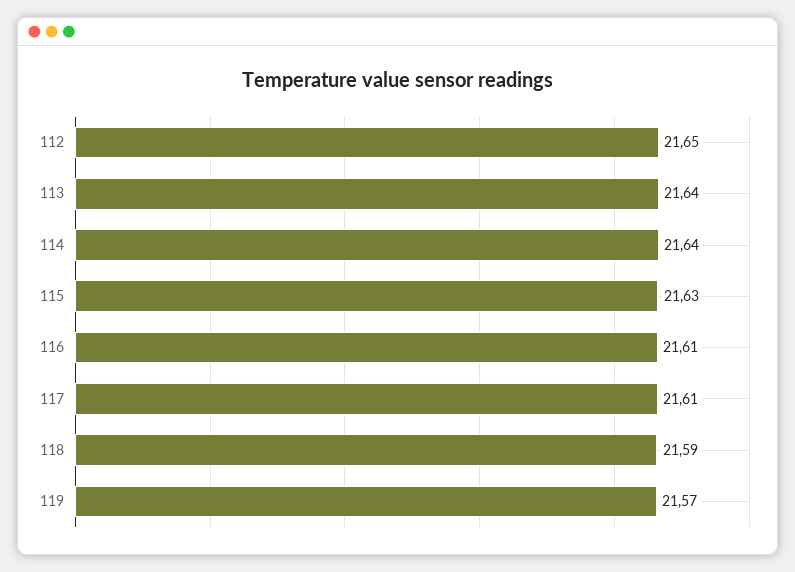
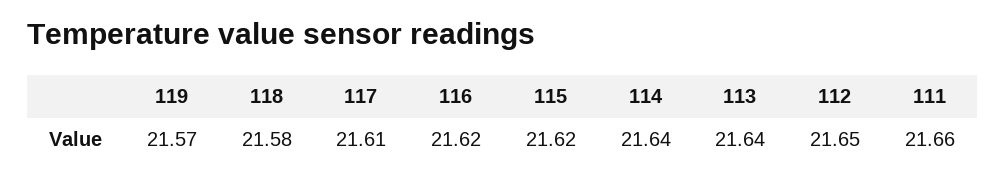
115: 21.63 -> 21.62
116: 21.61 -> 21.62
118: 21.59 -> 21.58
111: none -> 21.66

